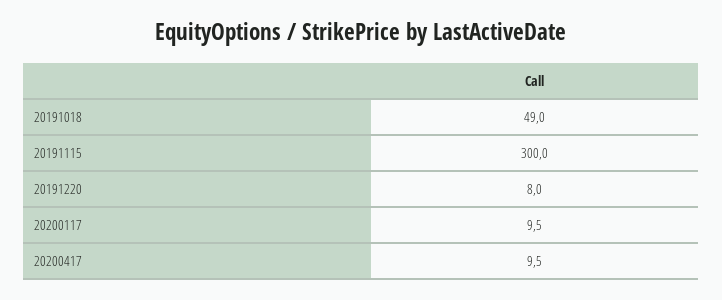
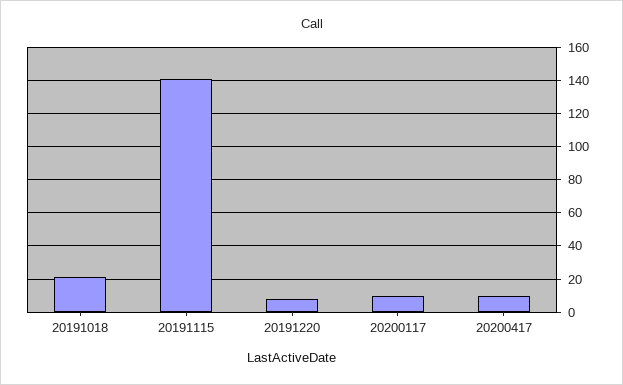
20191018: 49 -> 20
20191115: 300 -> 140

